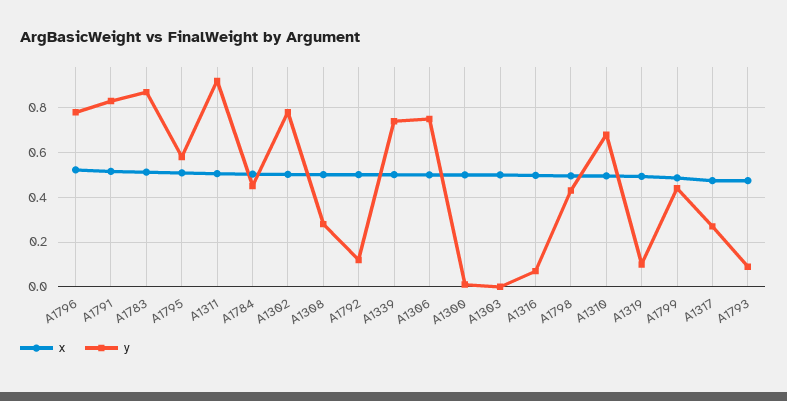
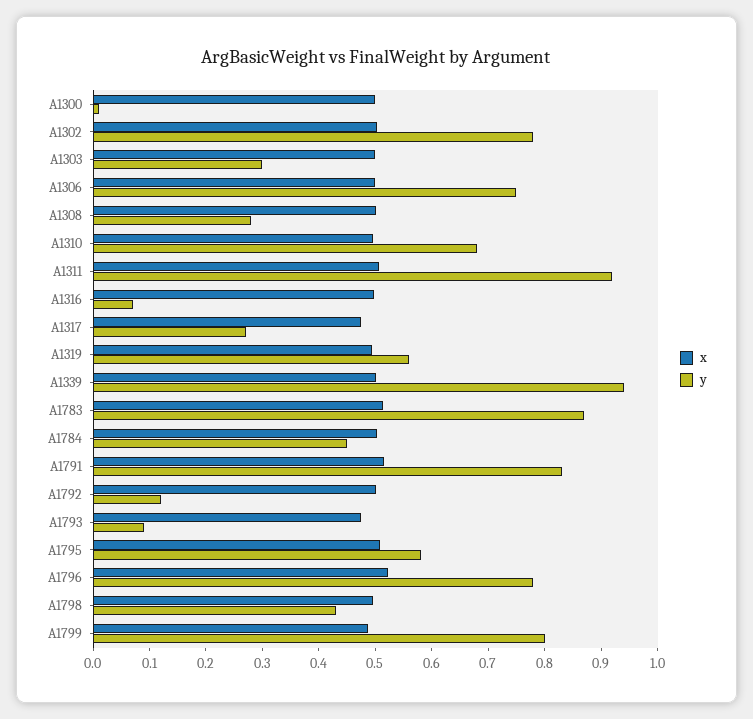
y, A1339: 0.75 -> 0.94
y, A1303: 0 -> 0.3
y, A1319: 0.1 -> 0.56
y, A1799: 0.45 -> 0.8

